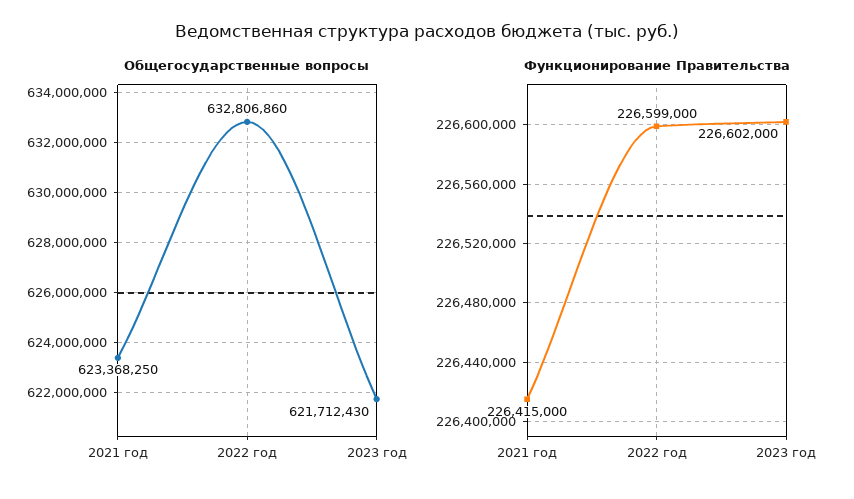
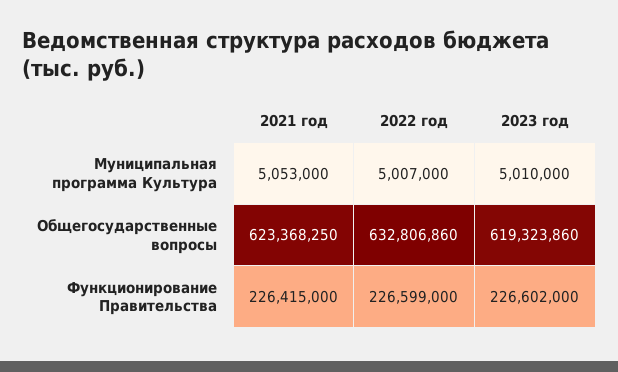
Общегосударственные вопросы, 2023 год: 621712430 -> 619323860
Муниципальная программа Культура, 2021 год: none -> 5053000
Муниципальная программа Культура, 2022 год: none -> 5007000
Муниципальная программа Культура, 2023 год: none -> 5010000

